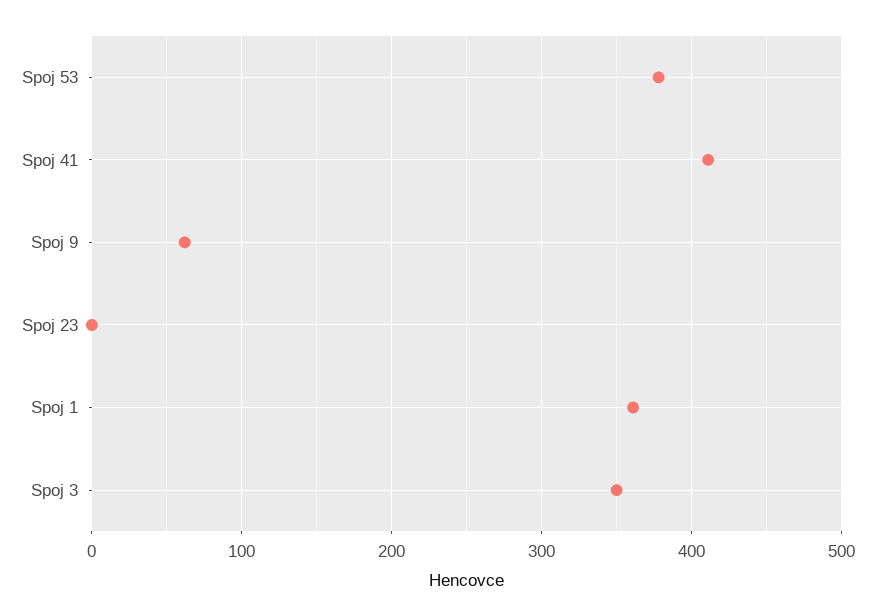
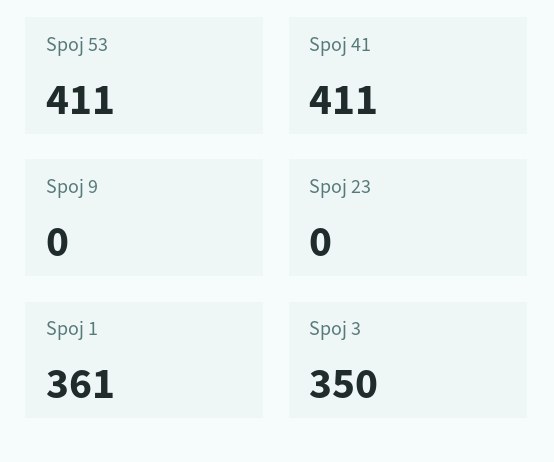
Spoj 53: 380 -> 411
Spoj 9: 60 -> 0

